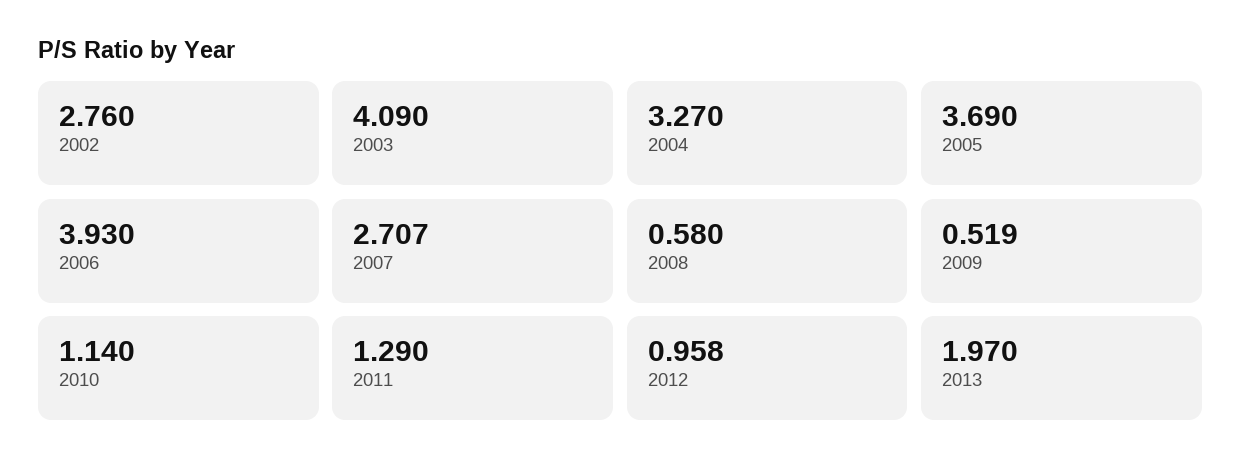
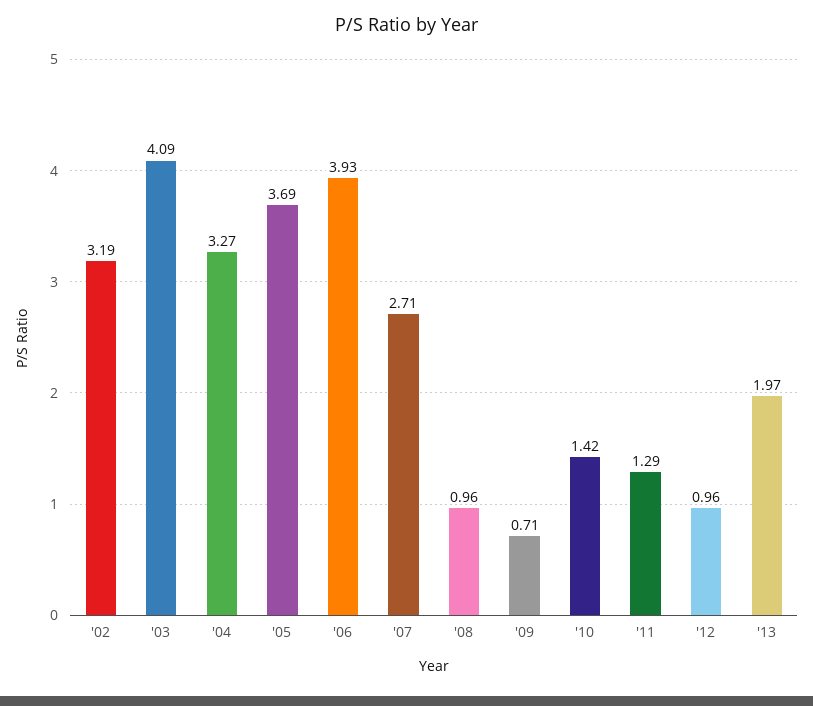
2002: 2.76 -> 3.19
2008: 0.58 -> 0.96
2009: 0.519 -> 0.71
2010: 1.14 -> 1.42

